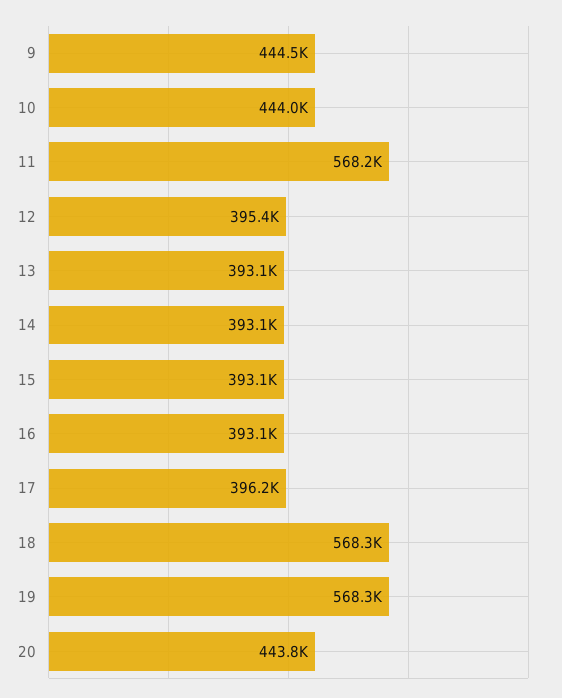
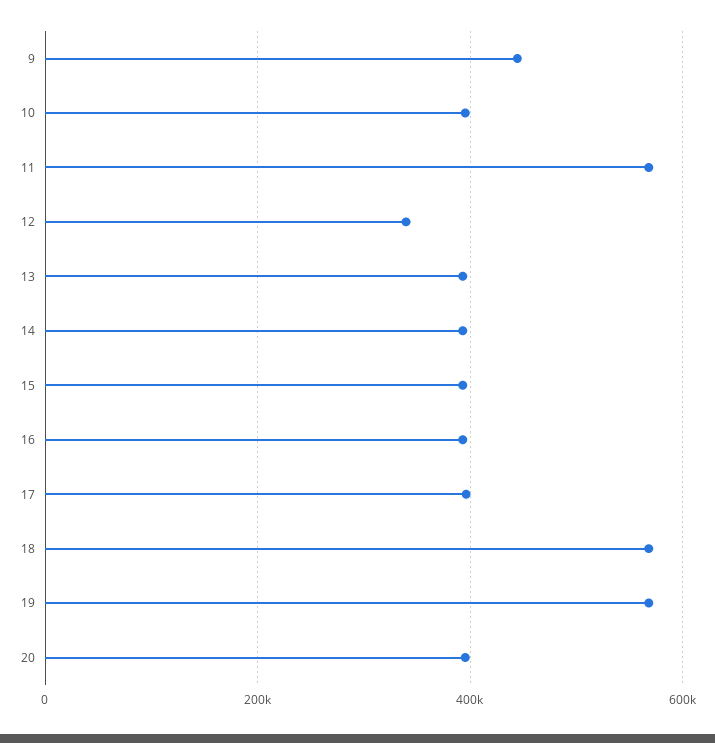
10: 444000 -> 400000
12: 395400 -> 340000
20: 443800 -> 400000

